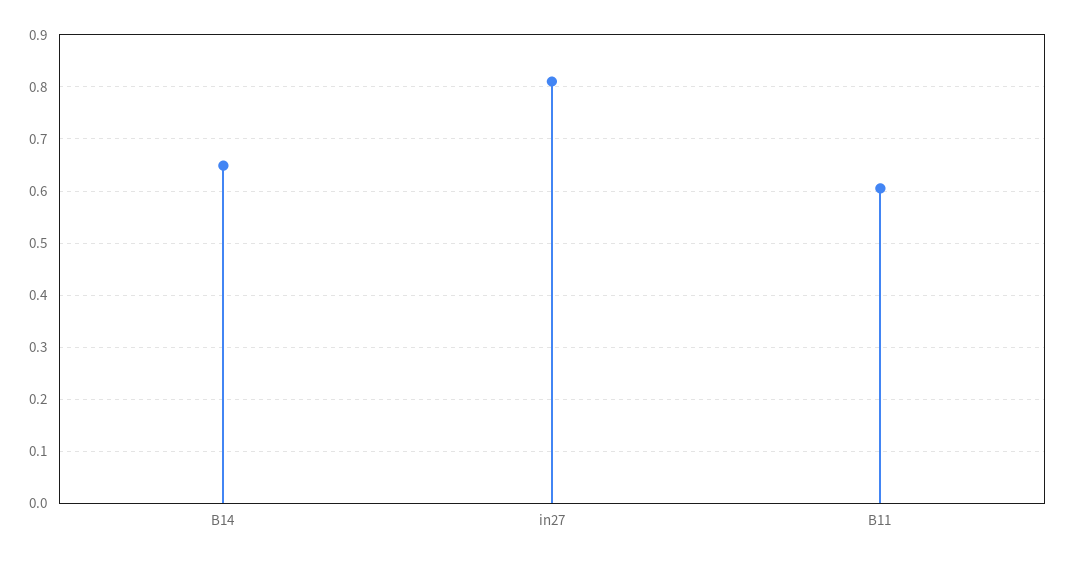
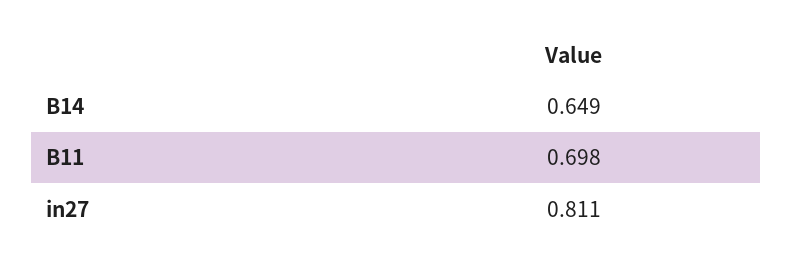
B11: 0.6 -> 0.698

